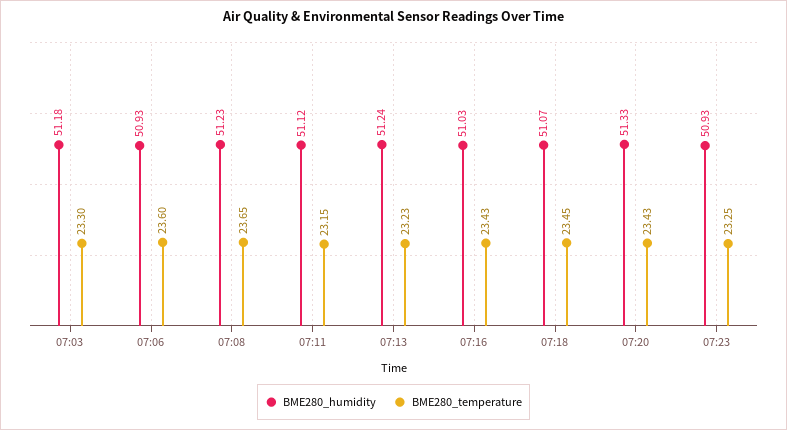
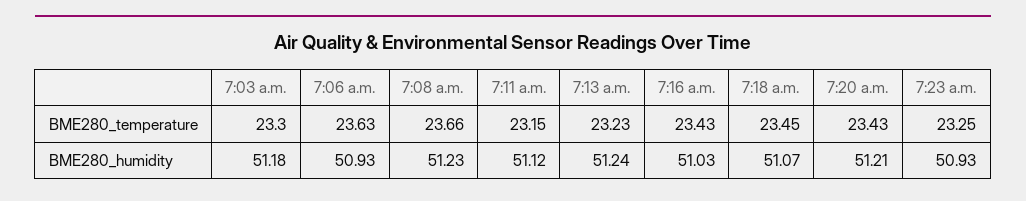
BME280_temperature, 07:06: 23.6 -> 23.63
BME280_temperature, 07:08: 23.65 -> 23.66
BME280_humidity, 07:20: 51.33 -> 51.21

